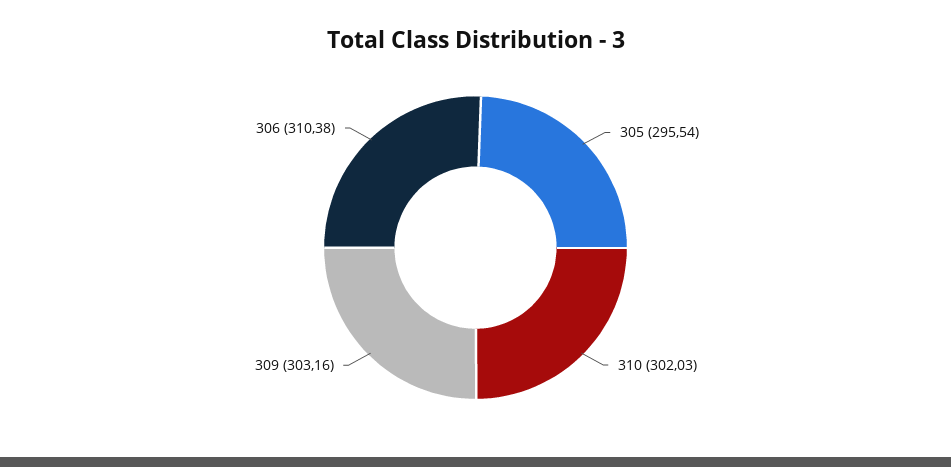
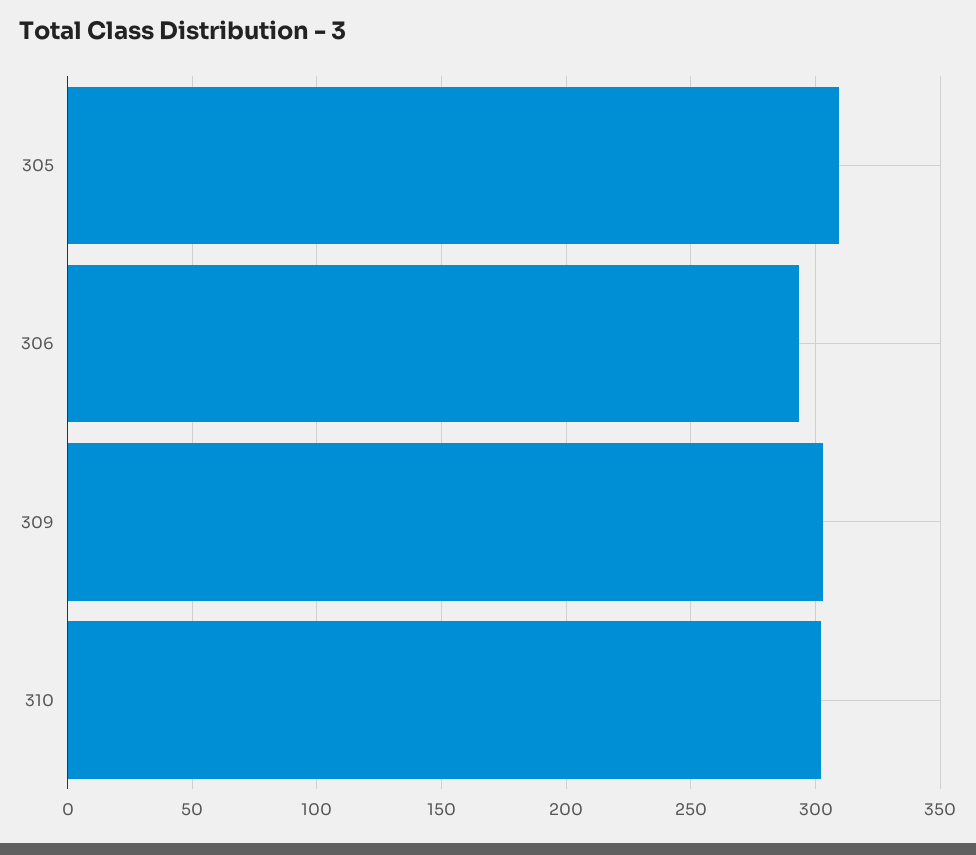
305: 295.54 -> 310
306: 310.38 -> 295

